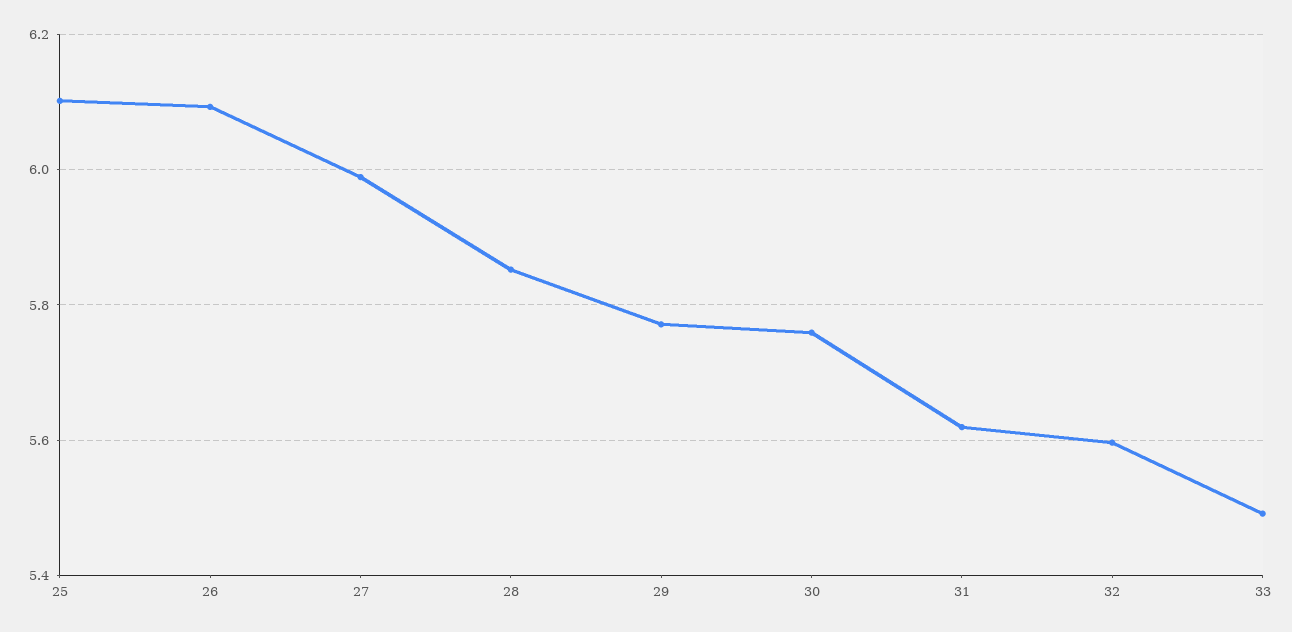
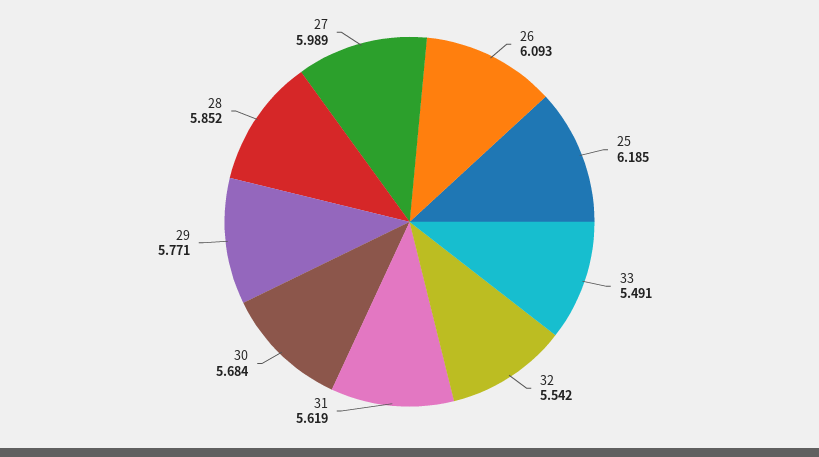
25: 6.1 -> 6.185
30: 5.76 -> 5.684
32: 5.6 -> 5.542

